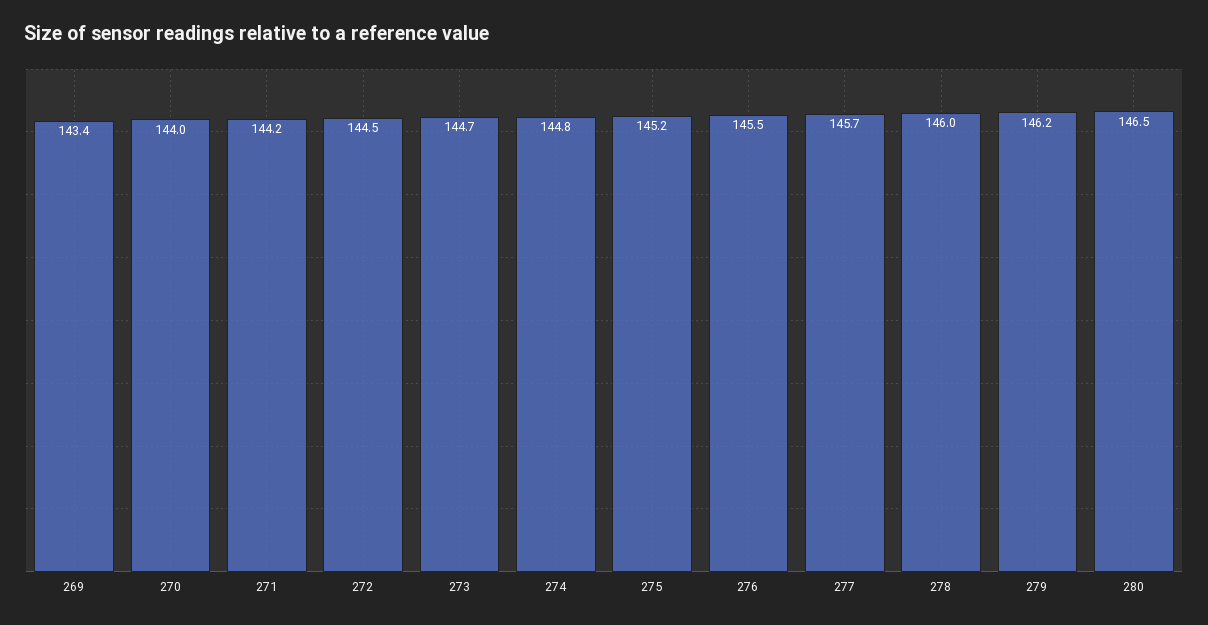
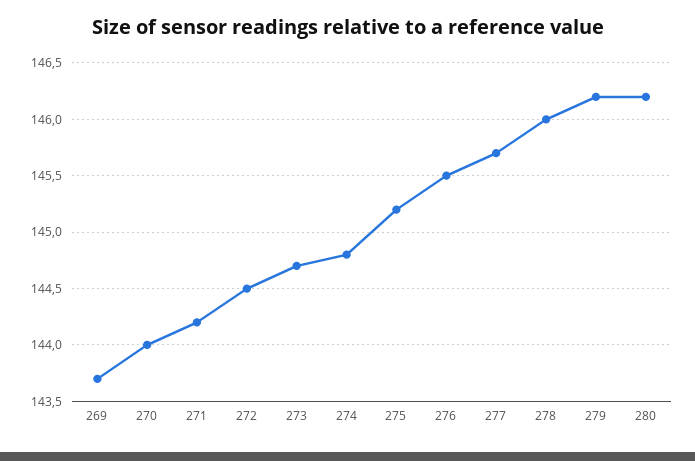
269: 143.4 -> 143.7
280: 146.5 -> 146.2

